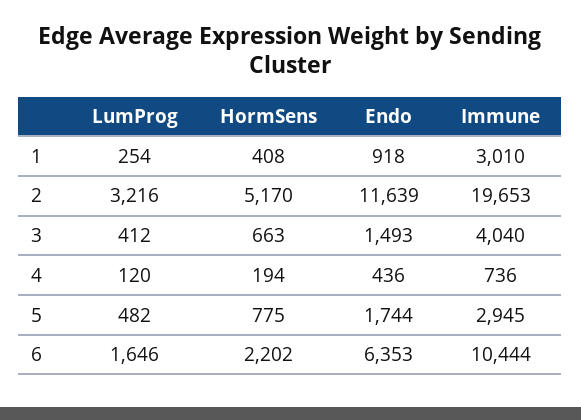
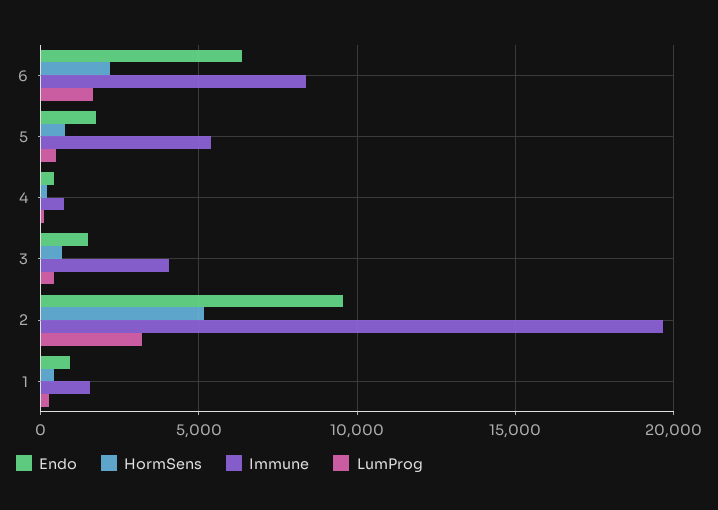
Immune, 1: 3010 -> 1500
Endo, 2: 11639 -> 9500
Immune, 5: 2945 -> 5500
Immune, 6: 10444 -> 8500

